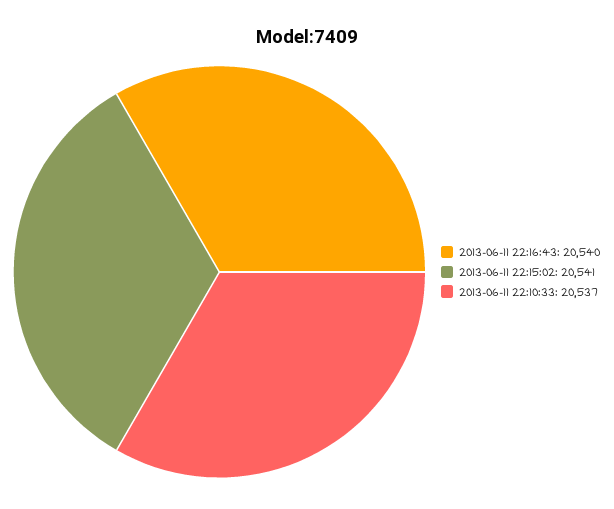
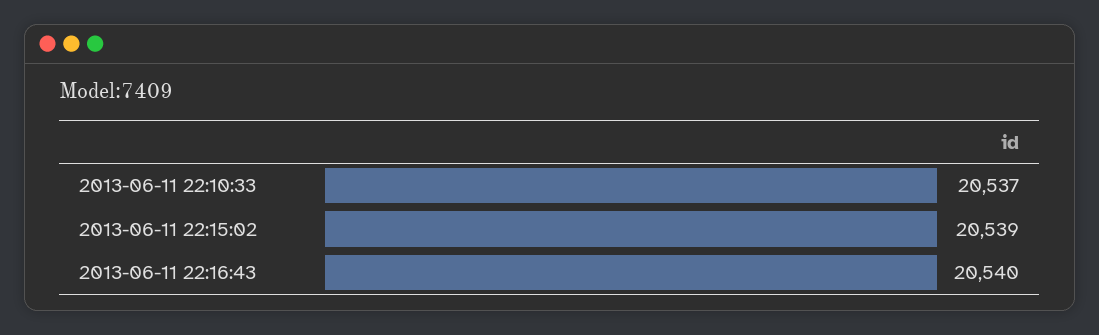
2013-06-11 22:15:02: 20541 -> 20539

